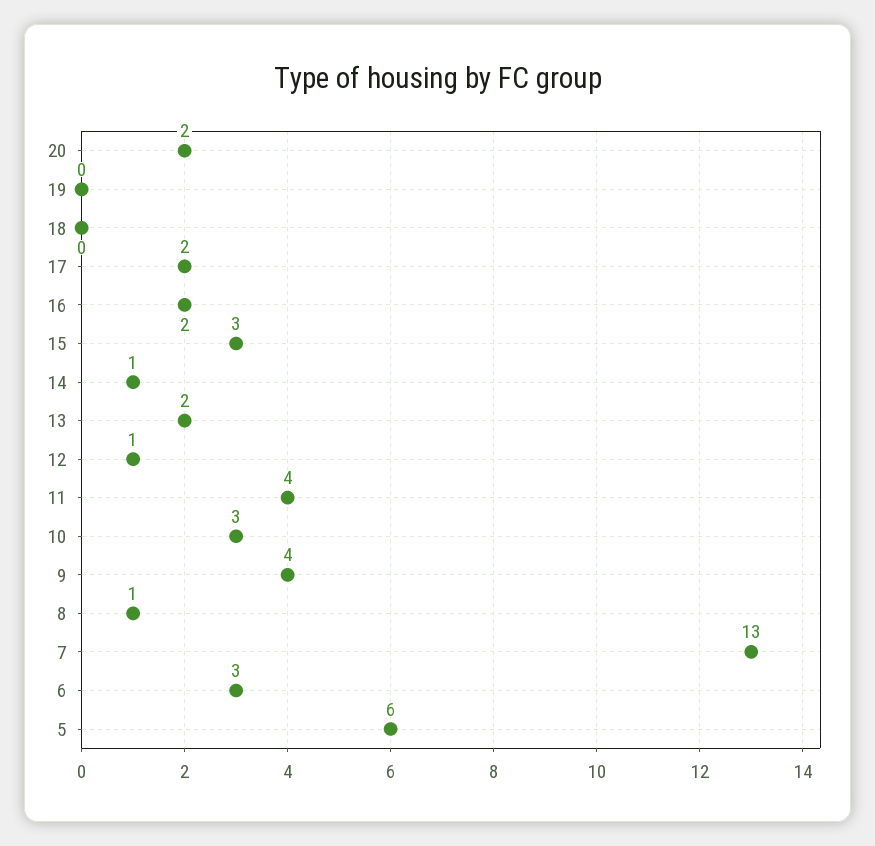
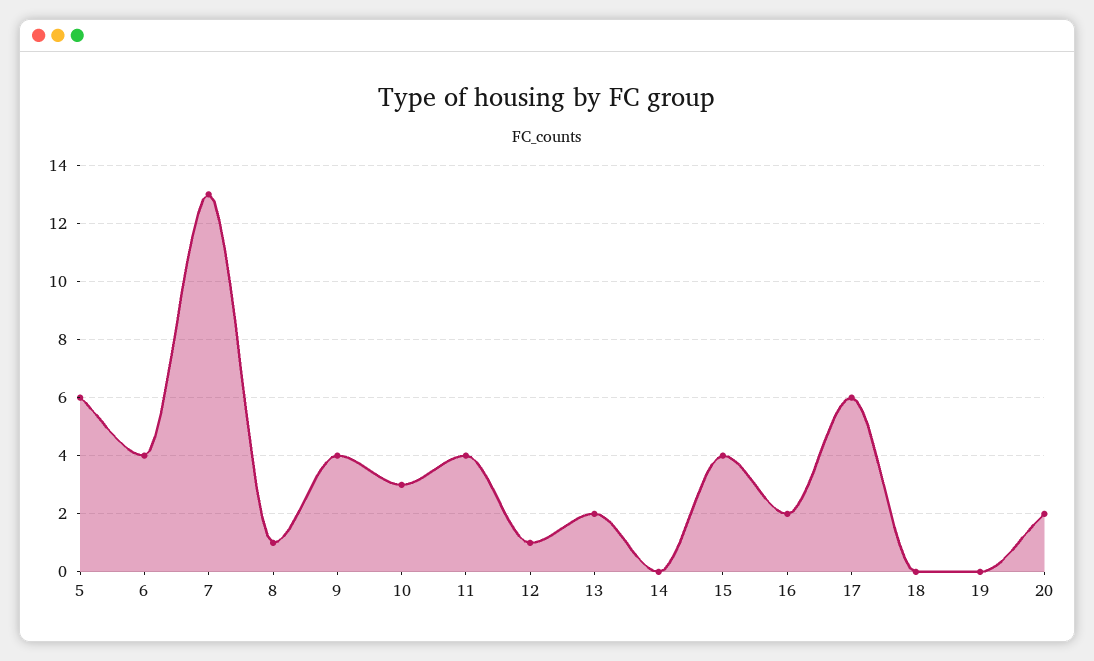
17: 2 -> 6
15: 3 -> 4
14: 1 -> 0
6: 3 -> 4

